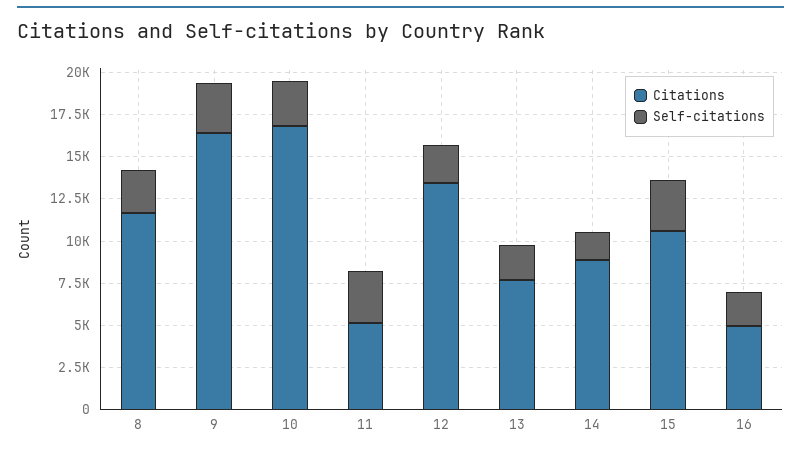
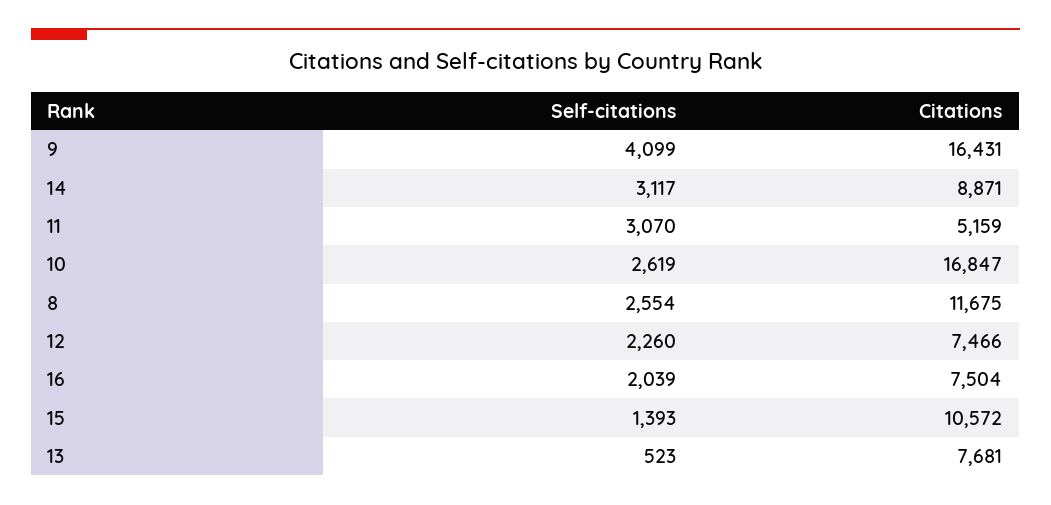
Self-citations, 9: 3000 -> 4099
Citations, 12: 13500 -> 7466
Self-citations, 13: 2000 -> 523
Self-citations, 14: 1500 -> 3117
Self-citations, 15: 3000 -> 1393
Citations, 16: 5000 -> 7504

